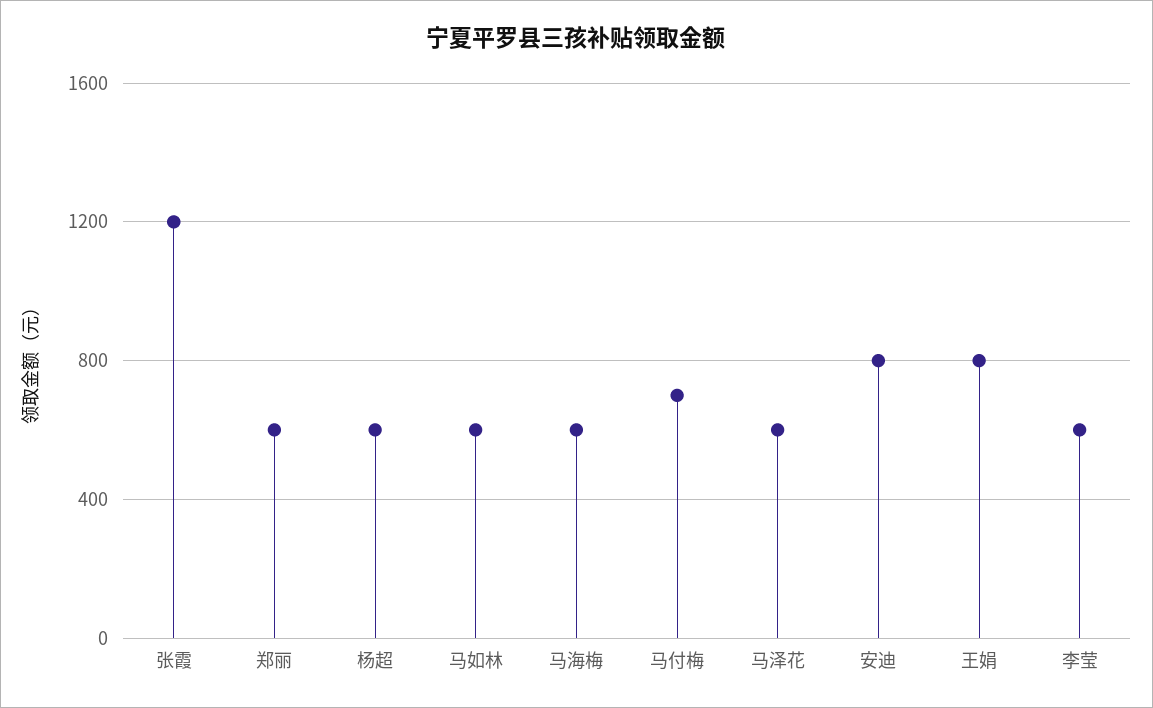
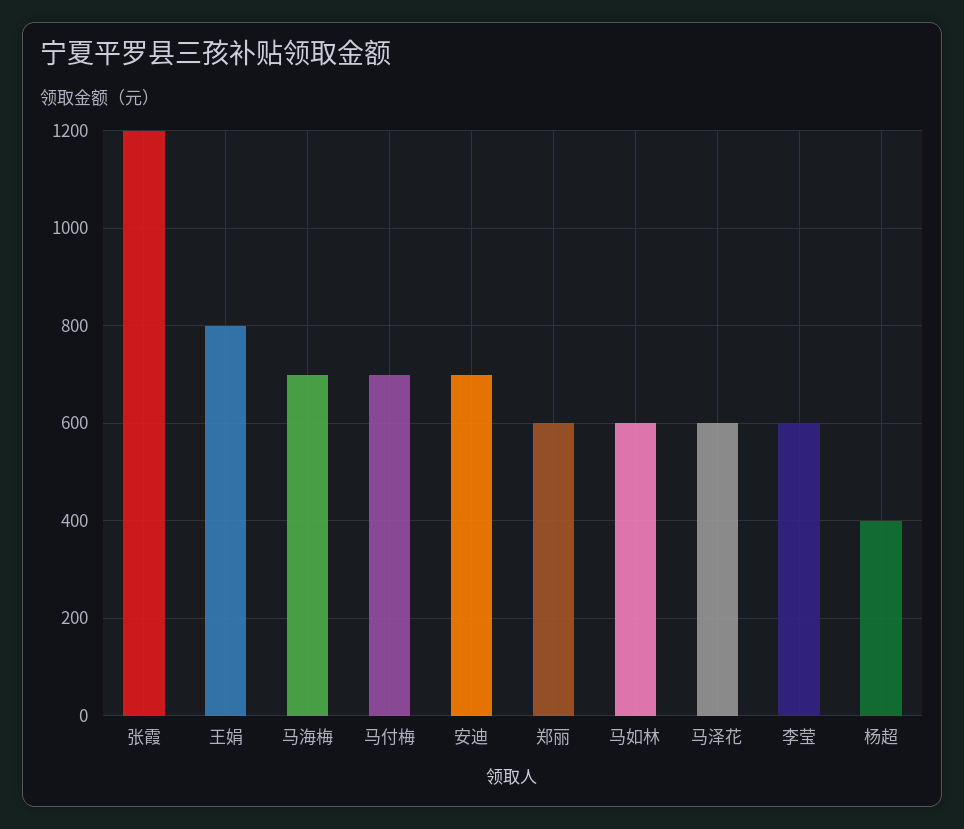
杨超: 600 -> 400
马海梅: 600 -> 700
安迪: 800 -> 700

